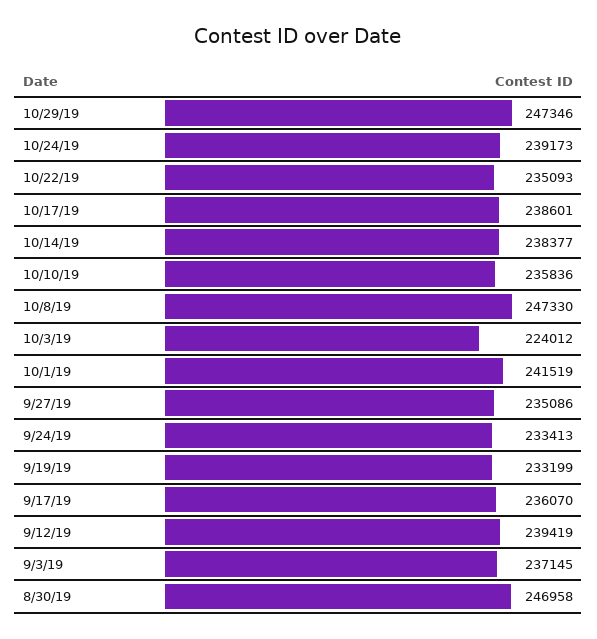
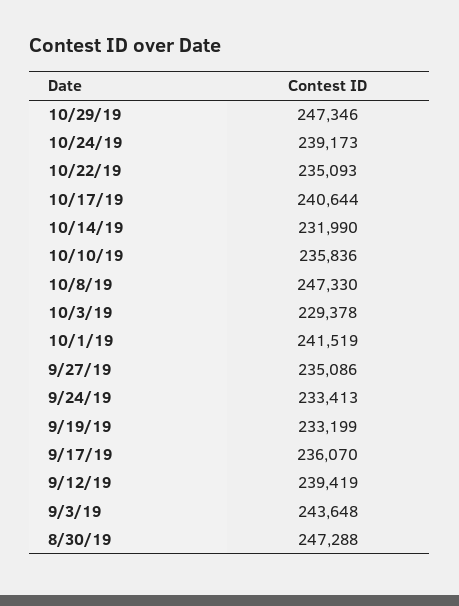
10/17/19: 238601 -> 240644
10/14/19: 238377 -> 231990
10/3/19: 224012 -> 229378
9/3/19: 237145 -> 243648
8/30/19: 246958 -> 247288

